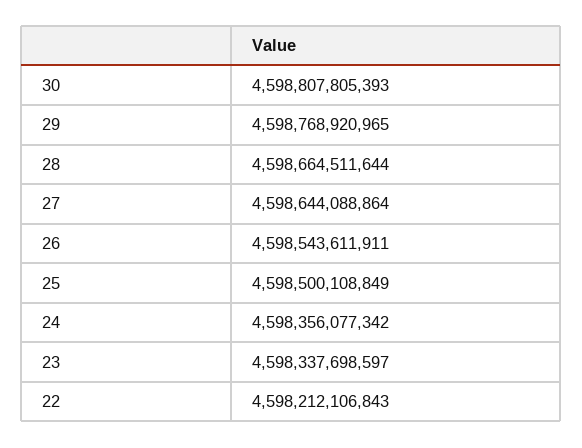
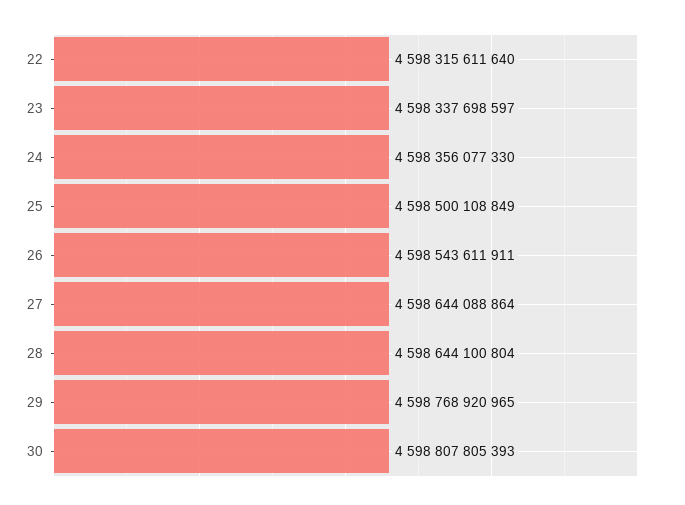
28: 4598664511644 -> 4598644100804
24: 4598356077342 -> 4598356077330
22: 4598212106843 -> 4598315611640

